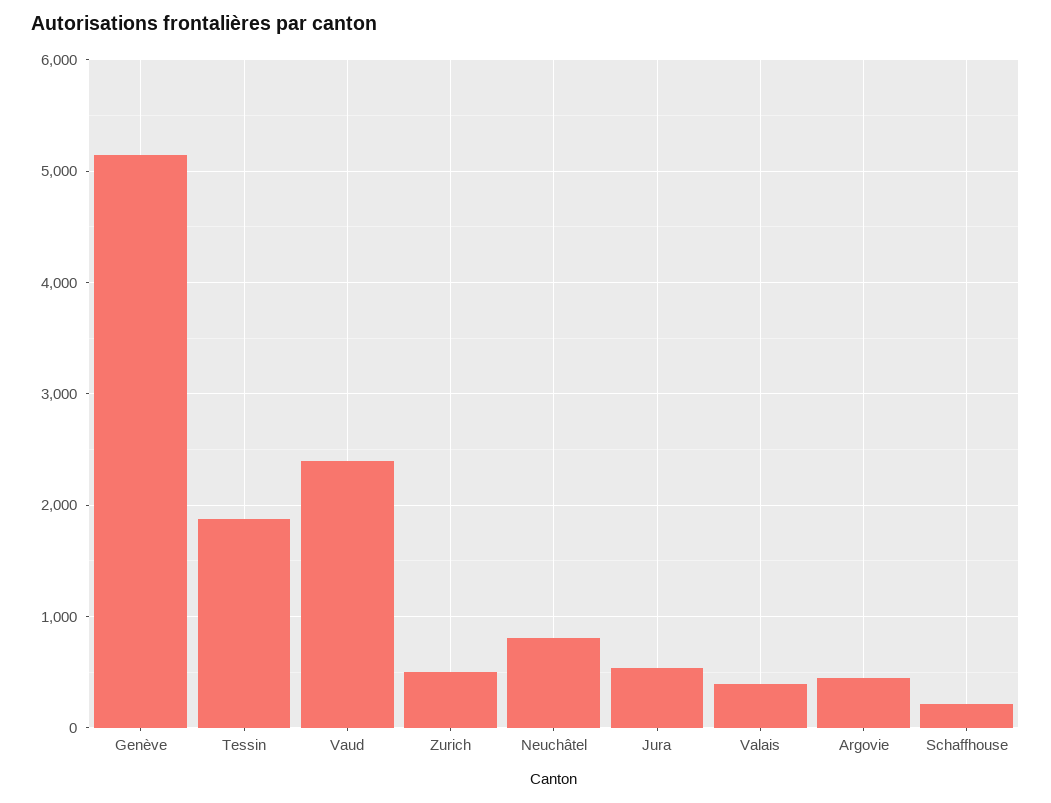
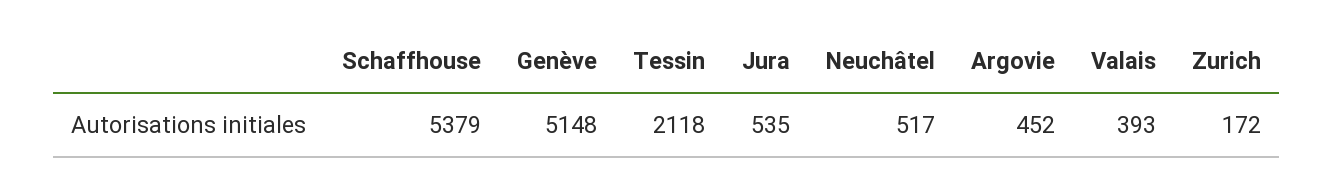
Tessin: 1900 -> 2118
Vaud: 2400 -> none
Zurich: 500 -> 172
Neuchâtel: 800 -> 517
Schaffhouse: 200 -> 5379

